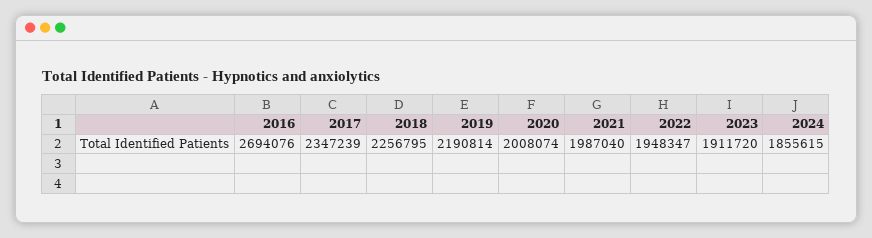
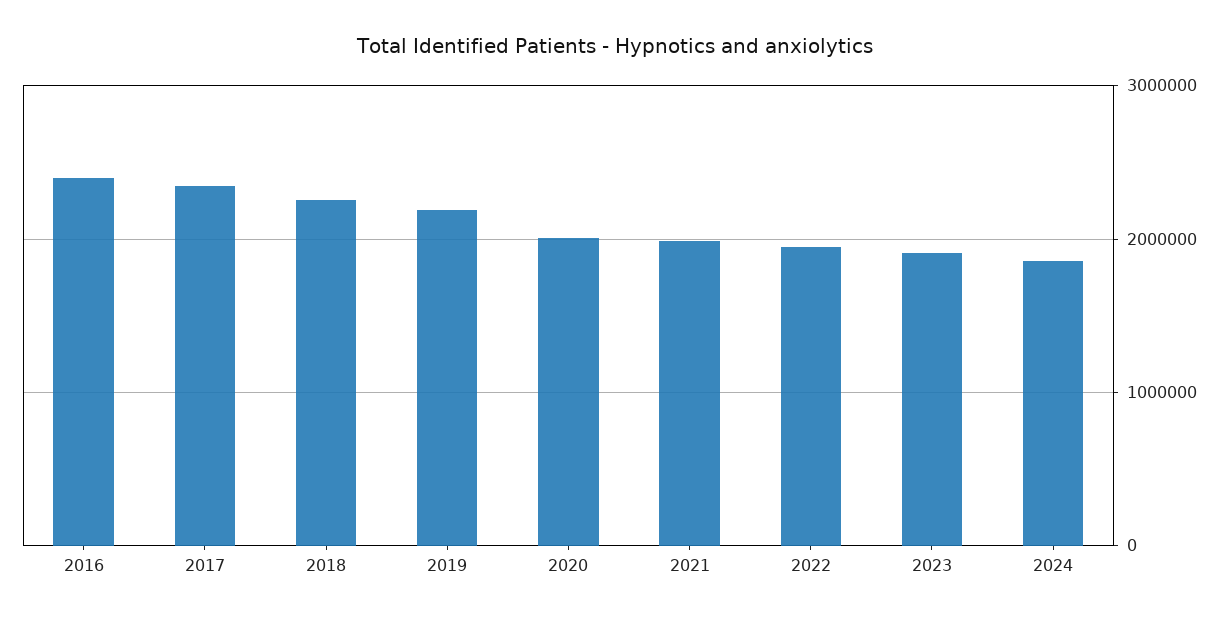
2016: 2694076 -> 2400000

